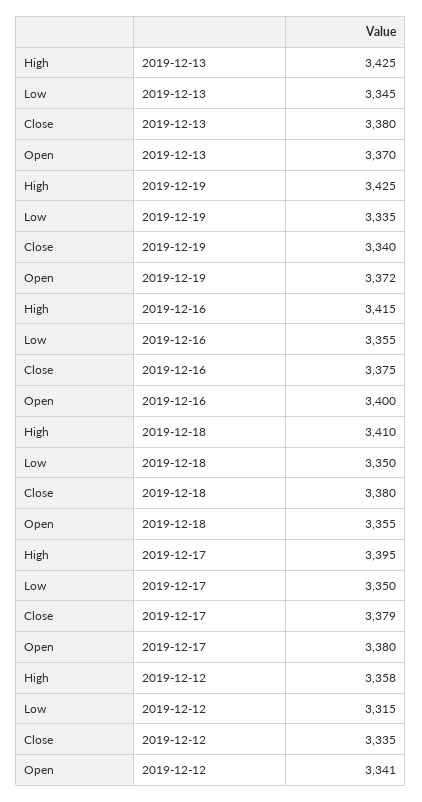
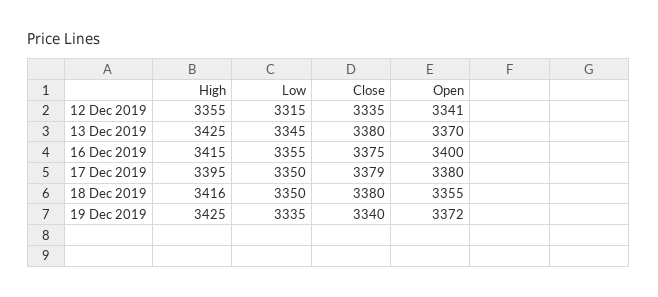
High, 2019-12-18: 3410 -> 3416
High, 2019-12-12: 3358 -> 3355

